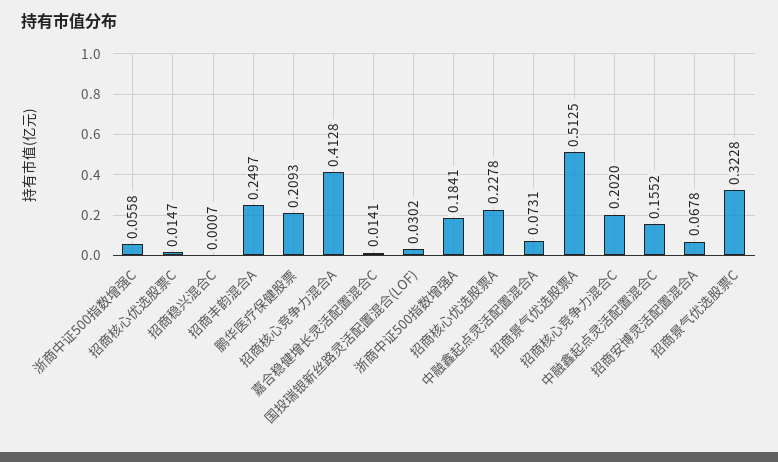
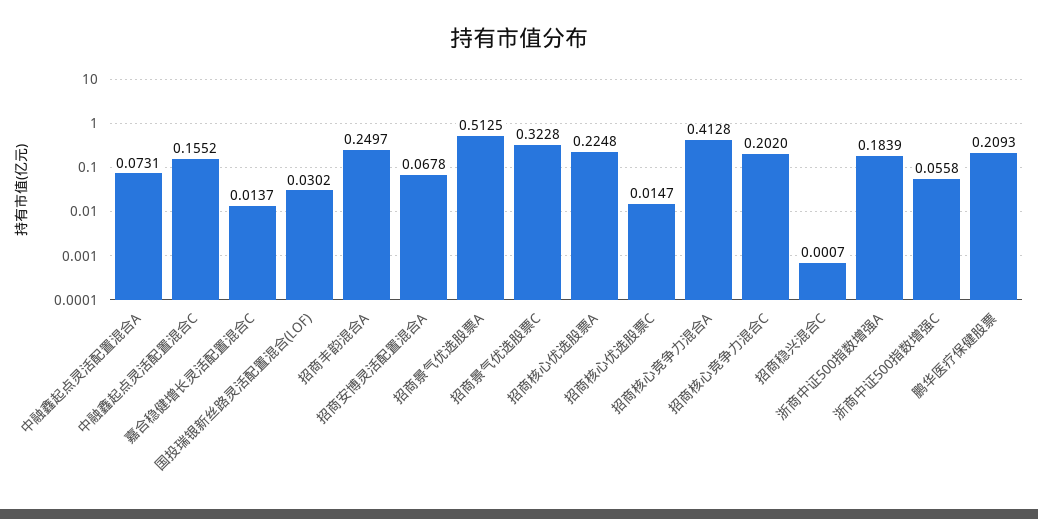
嘉合稳健增长灵活配置混合C: 0.0141 -> 0.0137
浙商中证500指数增强A: 0.1841 -> 0.1839
招商核心优选股票A: 0.2278 -> 0.2248

